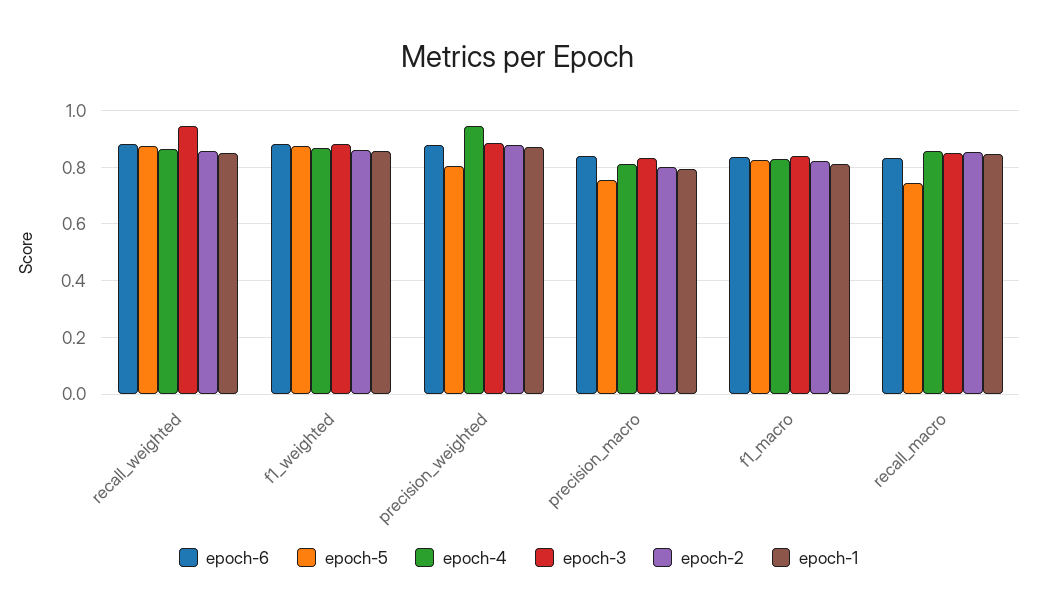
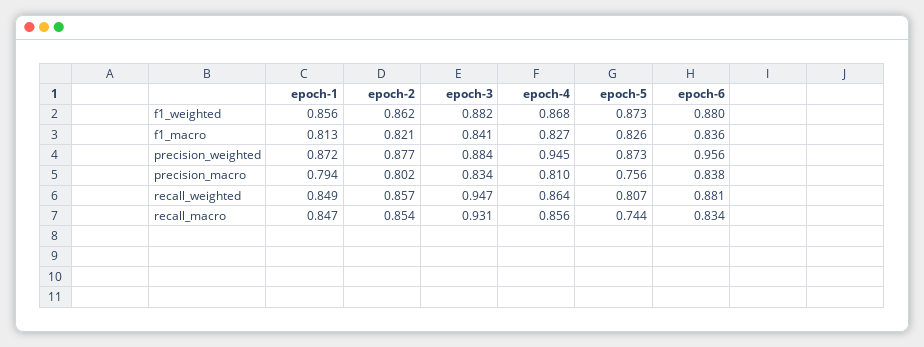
epoch-5, recall_weighted: 0.875 -> 0.807
epoch-6, precision_weighted: 0.875 -> 0.956
epoch-5, precision_weighted: 0.8 -> 0.873
epoch-3, recall_macro: 0.85 -> 0.931

